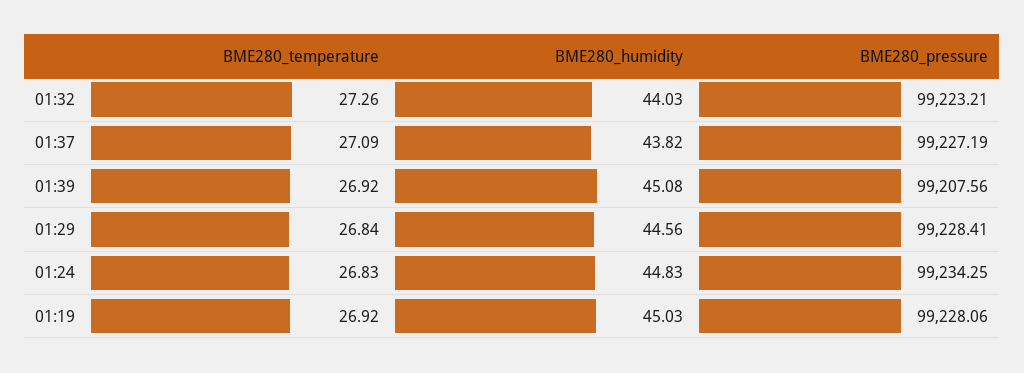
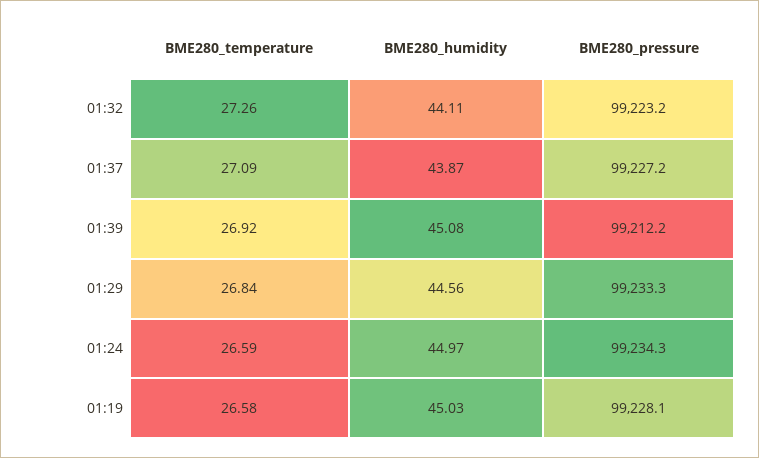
BME280_humidity, 01:32: 44.03 -> 44.11
BME280_humidity, 01:37: 43.82 -> 43.87
BME280_pressure, 01:39: 99207.56 -> 99212.2
BME280_pressure, 01:29: 99228.41 -> 99233.3
BME280_temperature, 01:24: 26.83 -> 26.59
BME280_humidity, 01:24: 44.83 -> 44.97
BME280_temperature, 01:19: 26.92 -> 26.58

